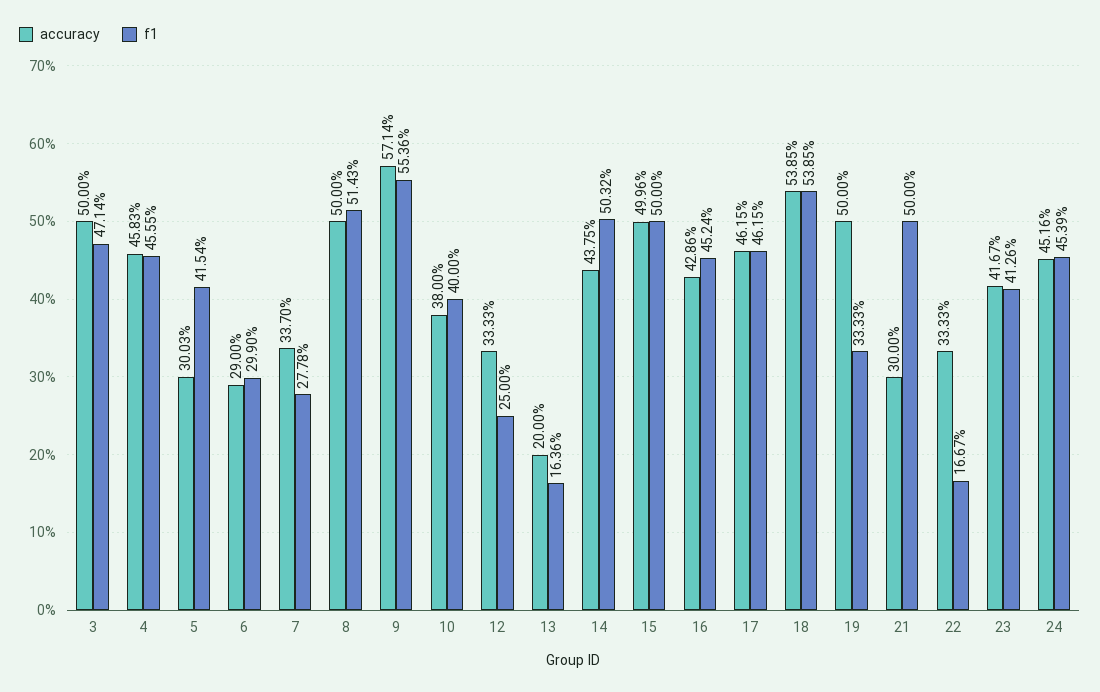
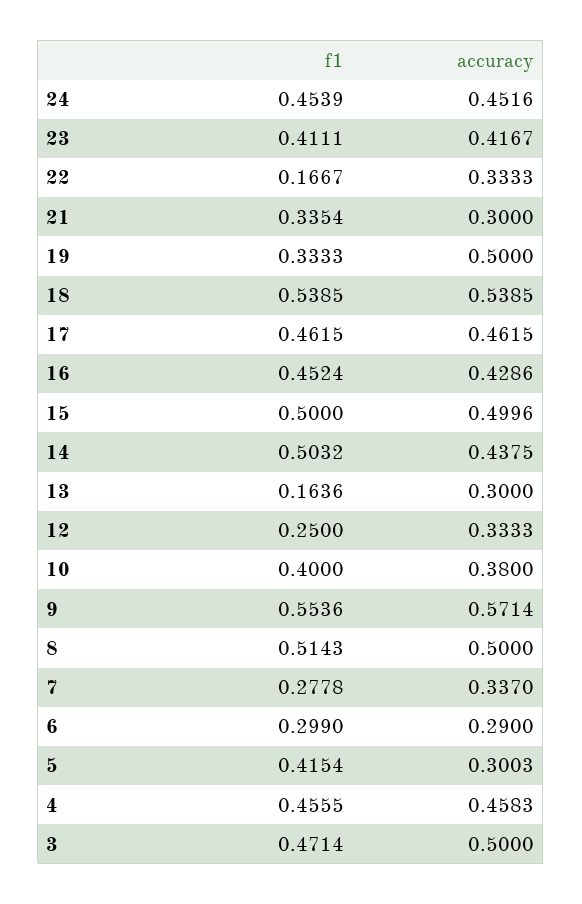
accuracy, 13: 0.2 -> 0.3
f1, 21: 0.5 -> 0.3354
f1, 23: 0.4126 -> 0.4111

